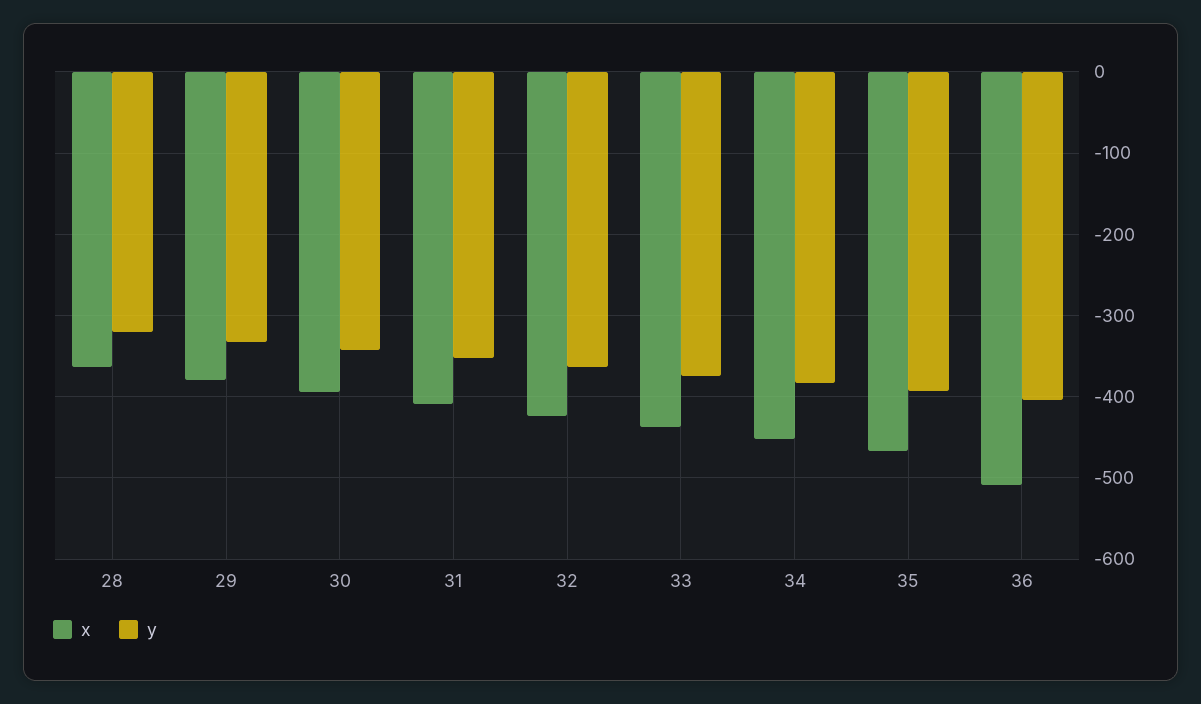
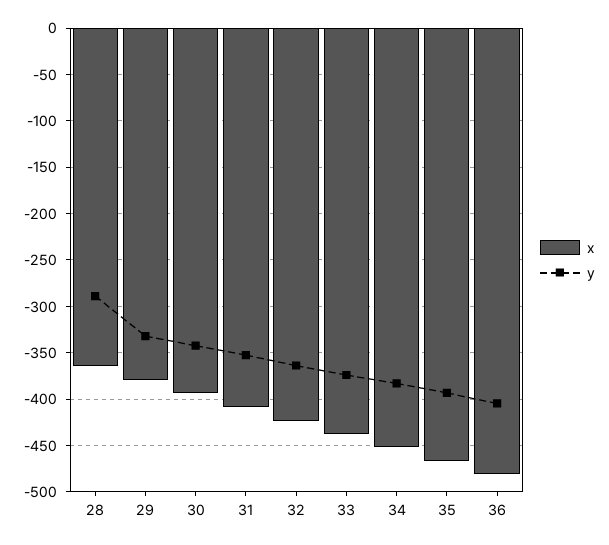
y, 28: -320 -> -290
x, 36: -510 -> -480

